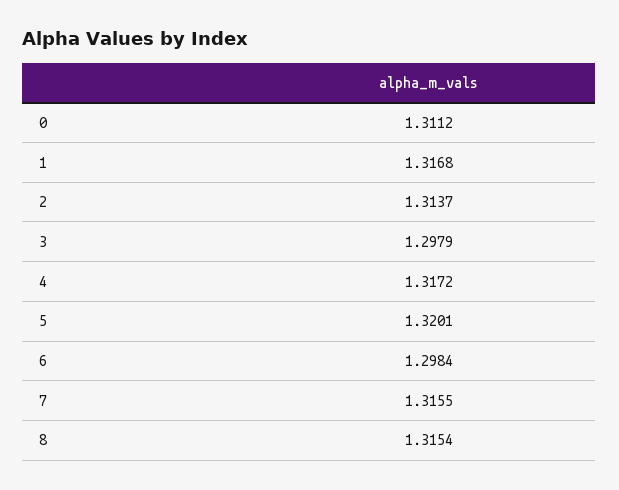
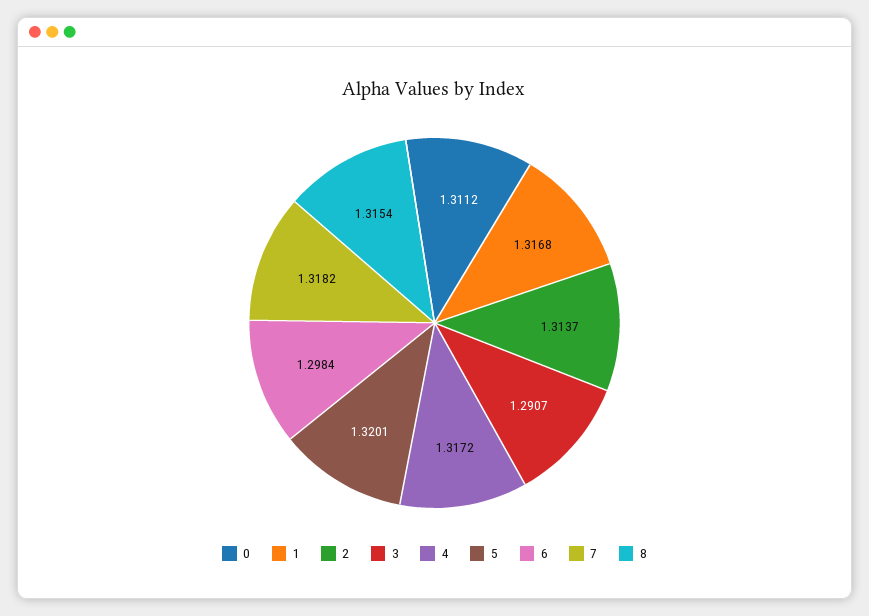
3: 1.2979 -> 1.2907
7: 1.3155 -> 1.3182

